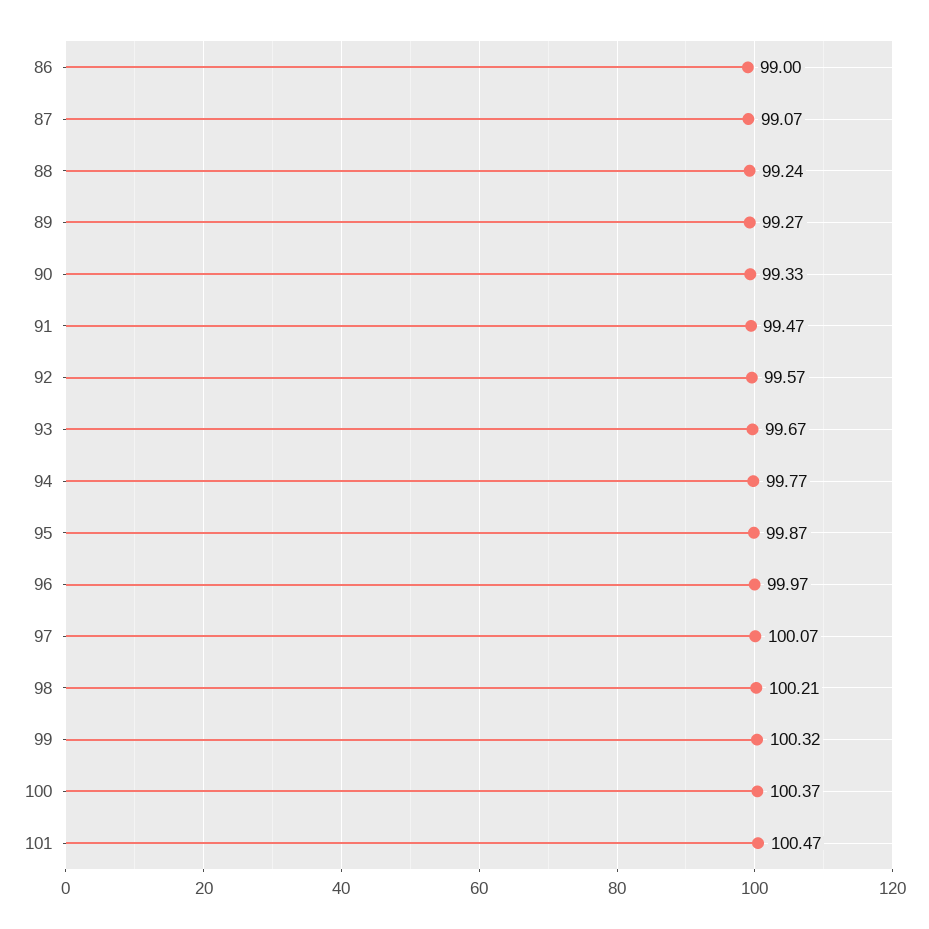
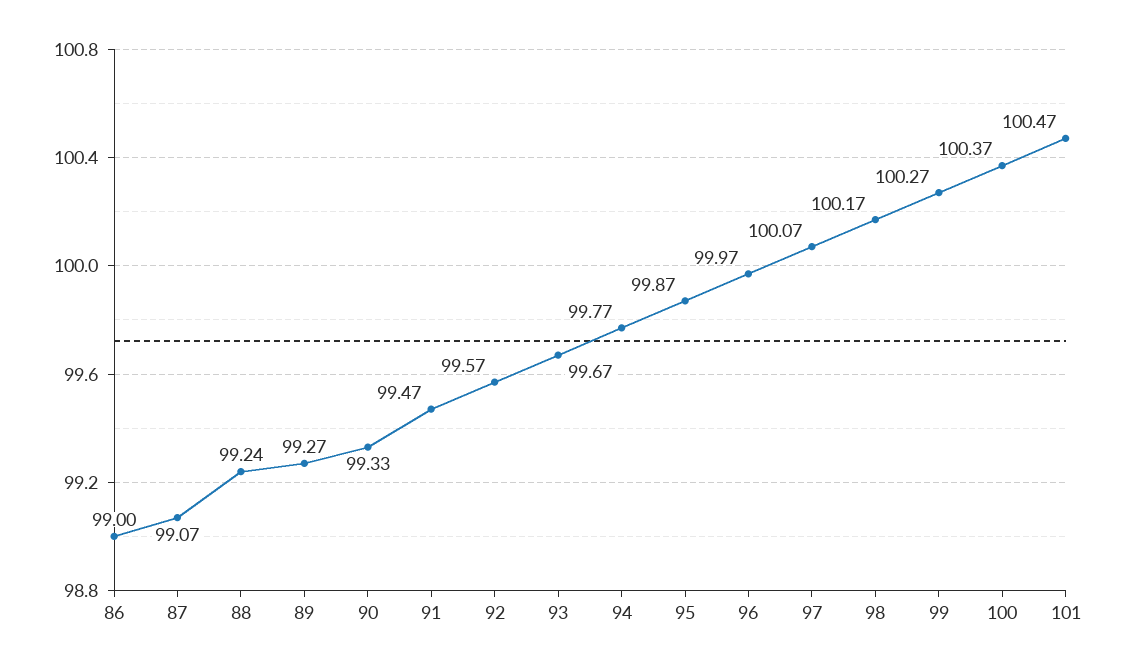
98: 100.21 -> 100.17
99: 100.32 -> 100.27

